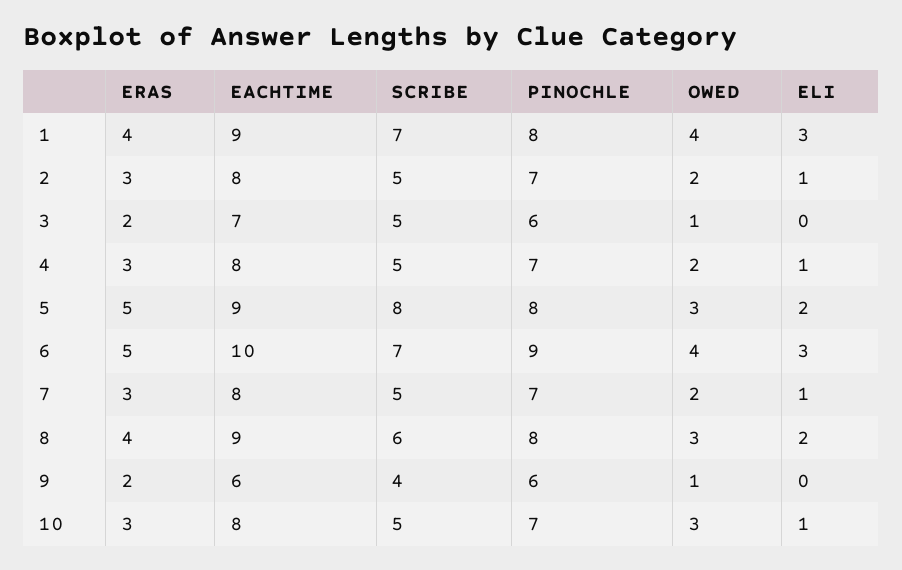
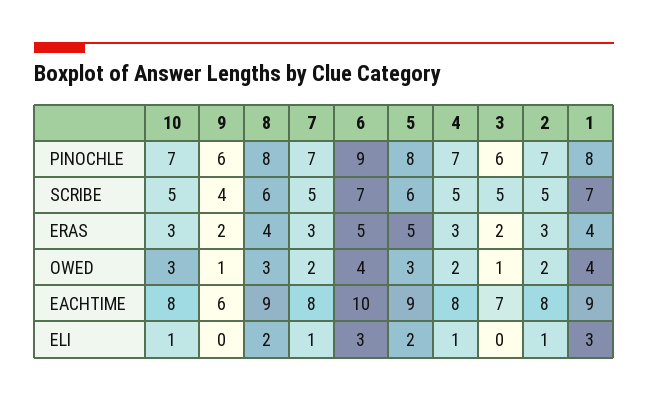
SCRIBE, 5: 8 -> 6

